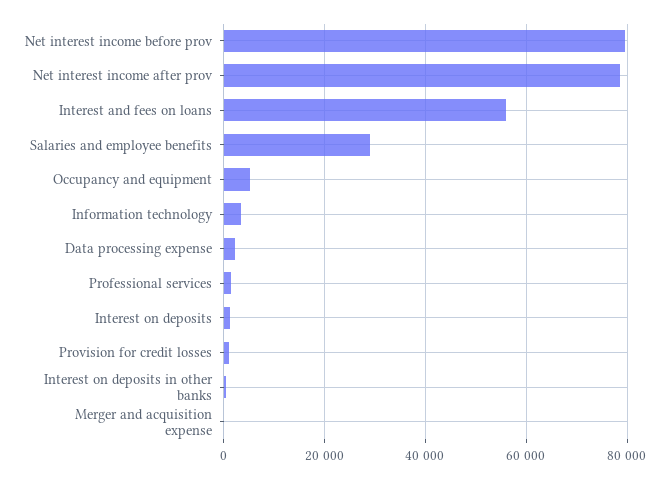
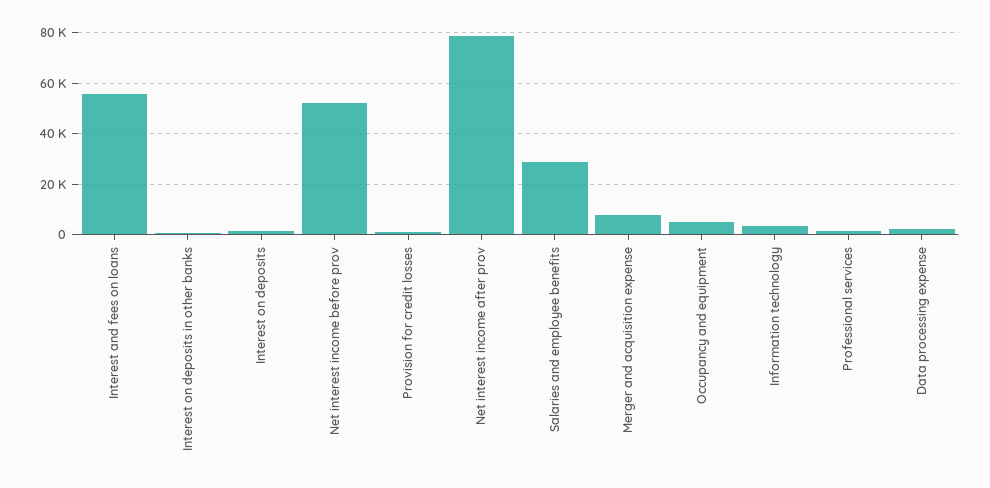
Net interest income before prov: 80000 -> 52500
Merger and acquisition expense: 0 -> 7500

